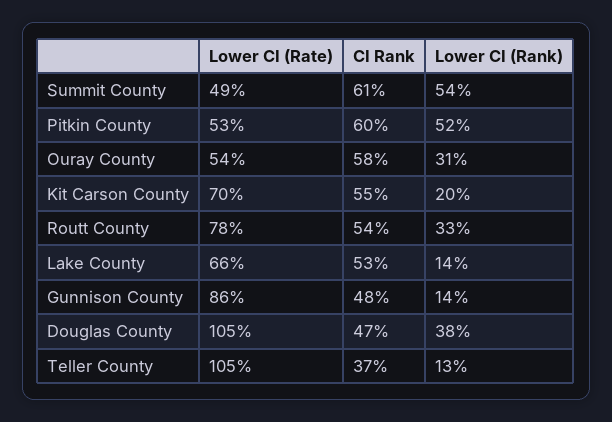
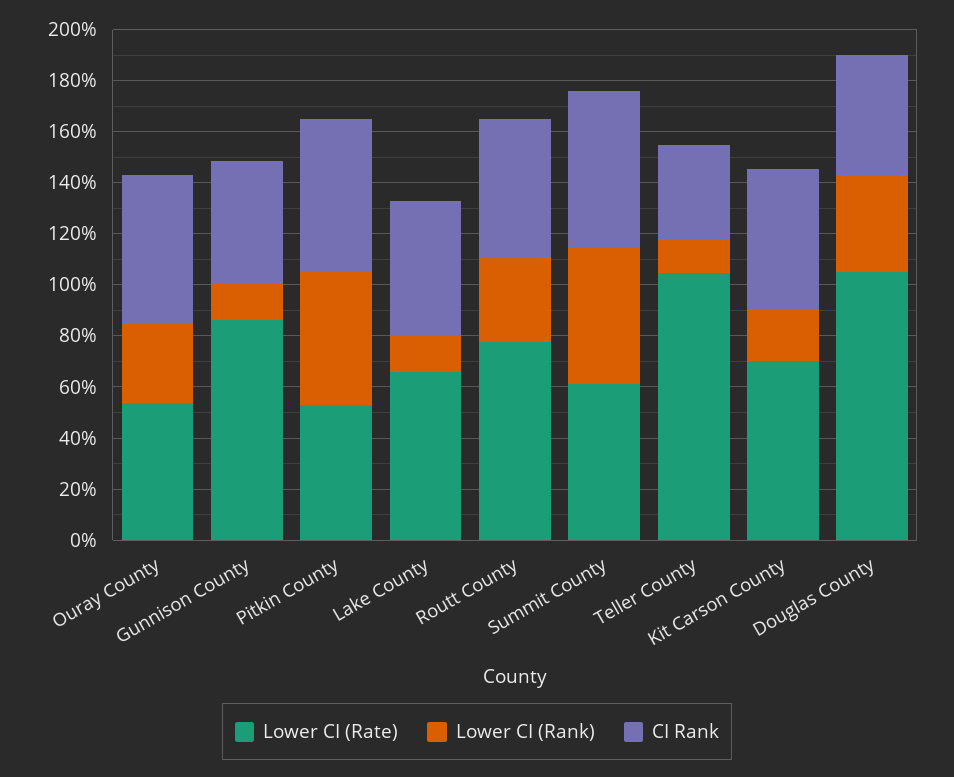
Lower CI (Rate), Summit County: 49 -> 60

